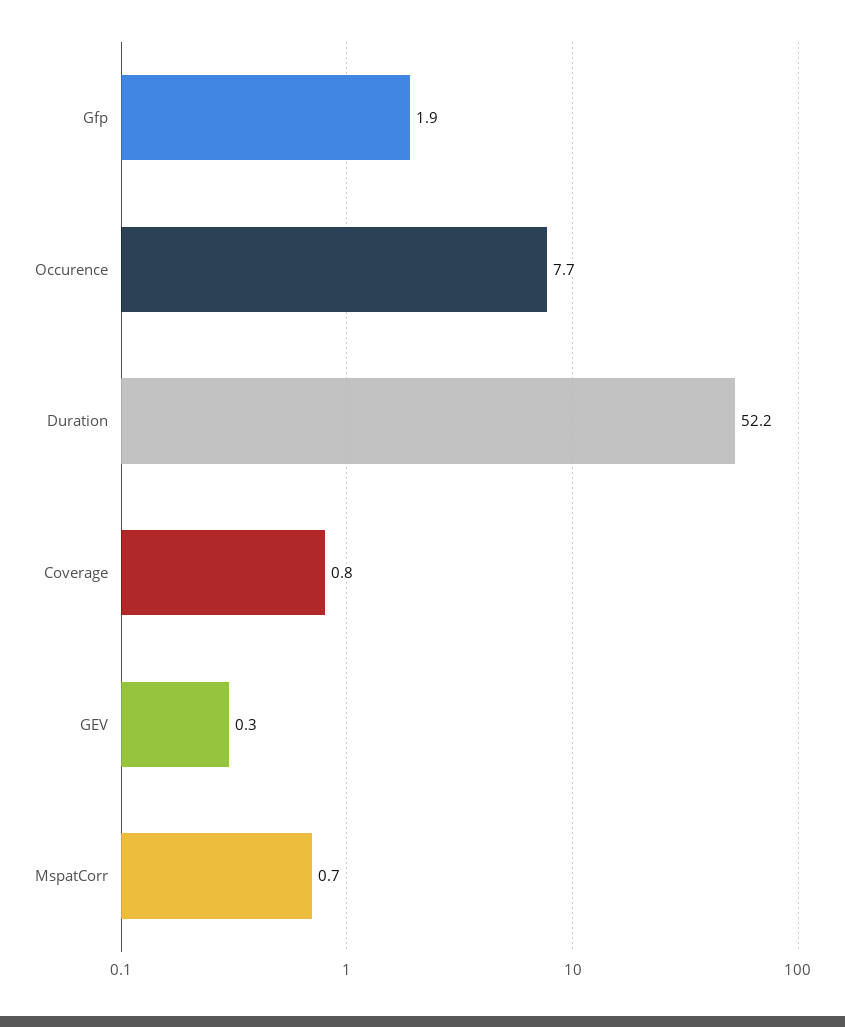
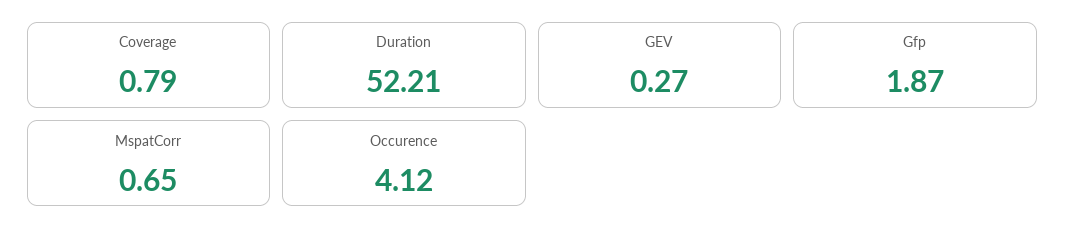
Occurence: 7.7 -> 4.12

